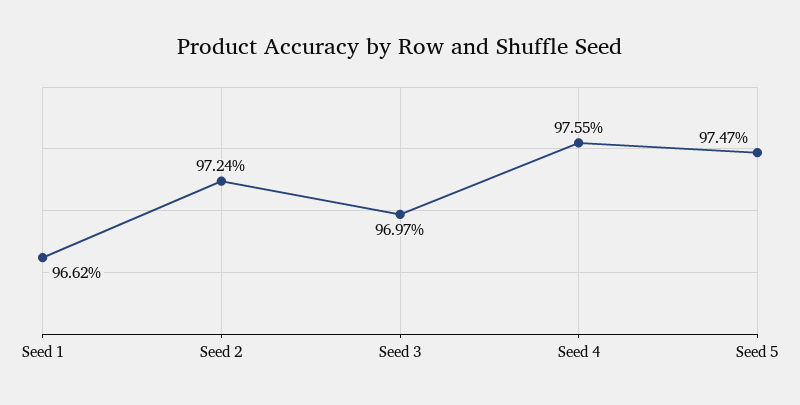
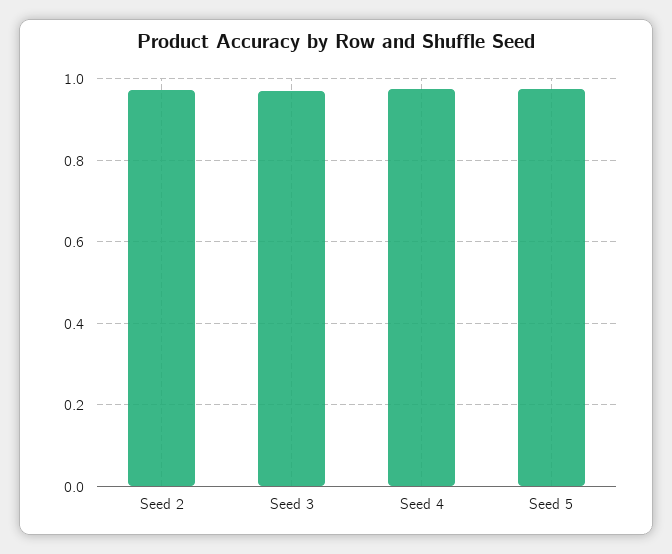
Seed 1: 0.9662 -> none

